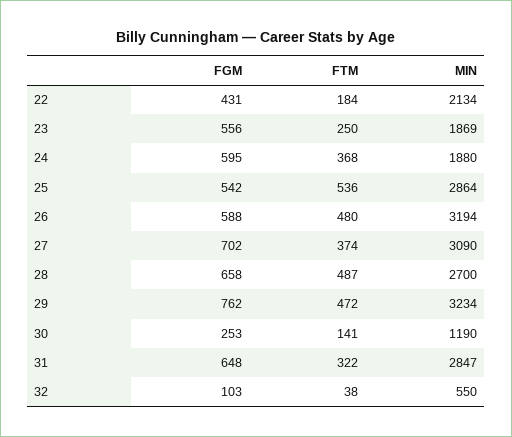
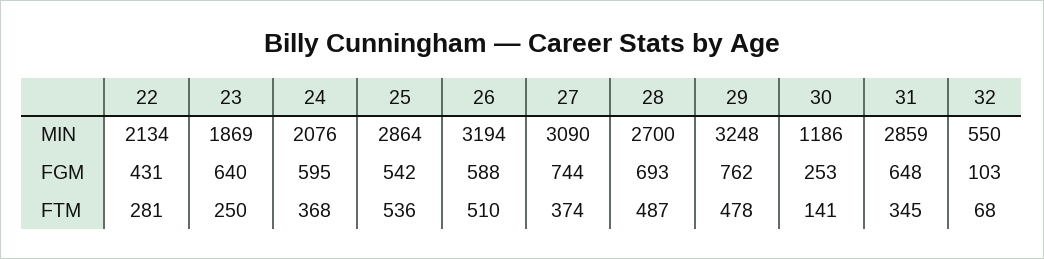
FTM, 22: 184 -> 281
FGM, 23: 556 -> 640
MIN, 24: 1880 -> 2076
FTM, 26: 480 -> 510
FGM, 27: 702 -> 744
FGM, 28: 658 -> 693
FTM, 29: 472 -> 478
MIN, 29: 3234 -> 3248
MIN, 30: 1190 -> 1186
FTM, 31: 322 -> 345
MIN, 31: 2847 -> 2859
FTM, 32: 38 -> 68

